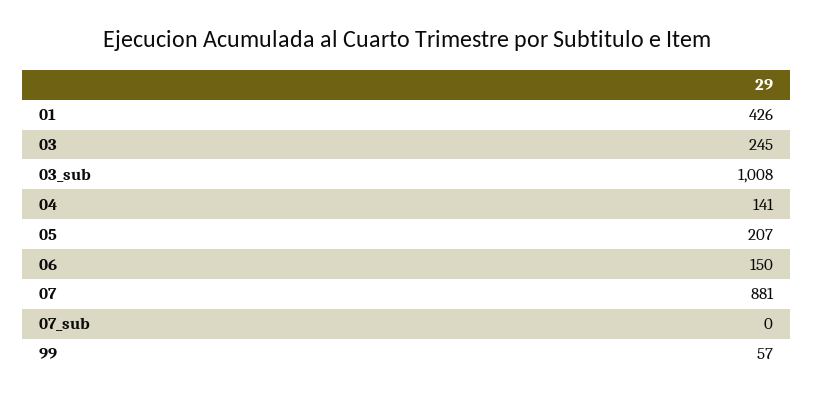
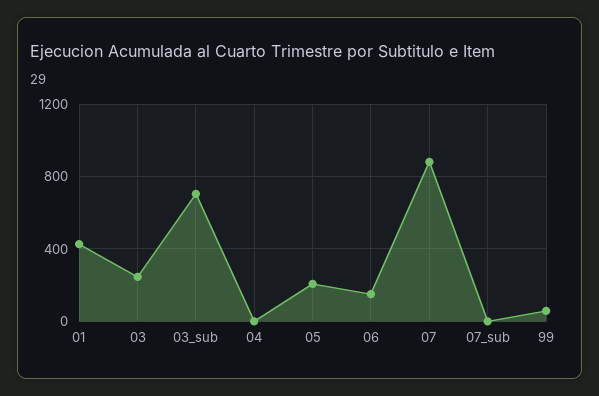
03_sub: 1008 -> 700
04: 141 -> 0

